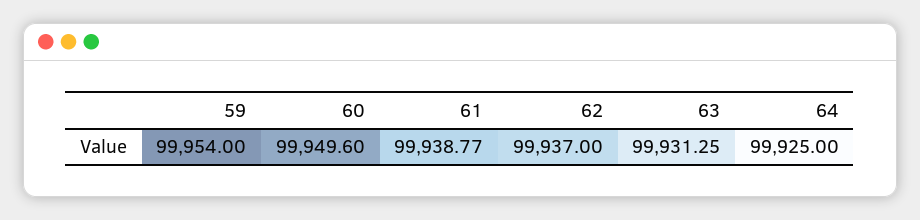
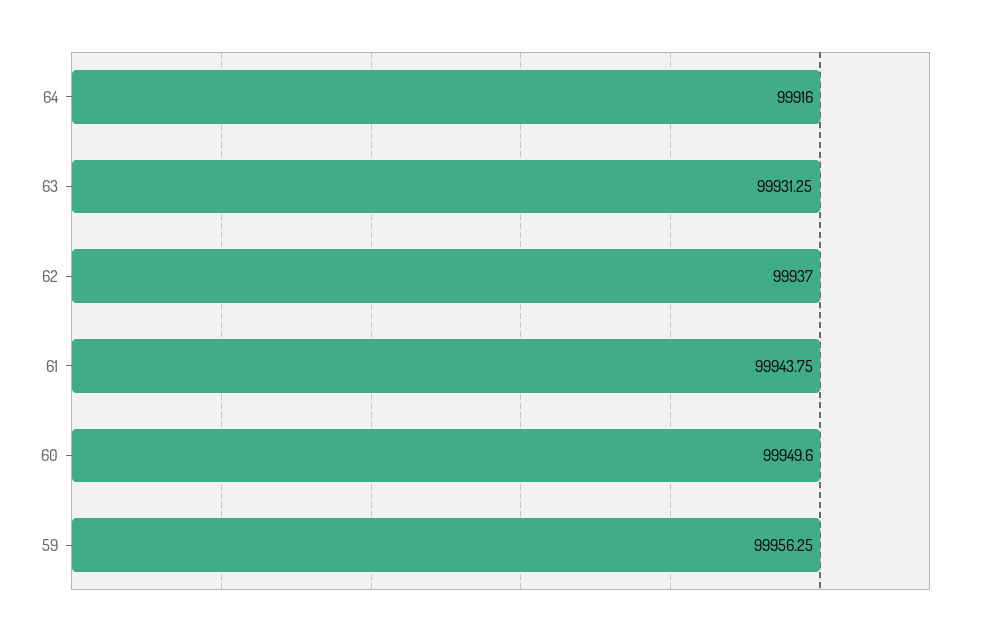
59: 99954 -> 99956.25
61: 99938.77 -> 99943.75
64: 99925 -> 99916

